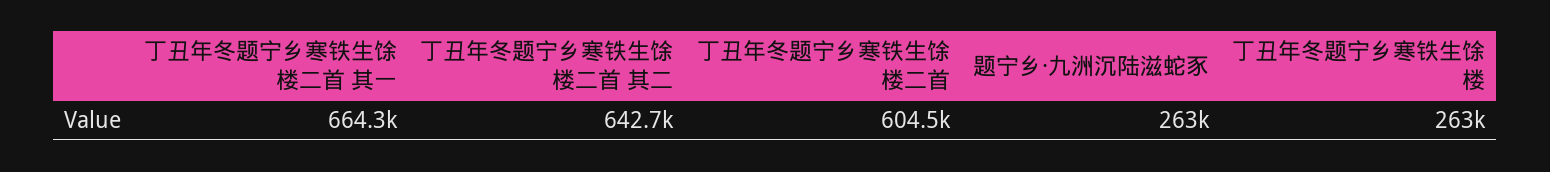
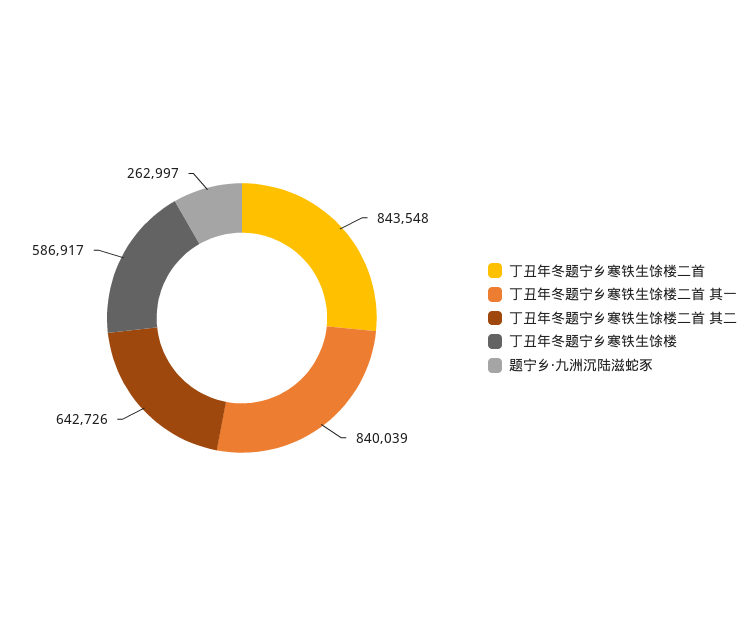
丁丑年冬题宁乡寒铁生馀楼二首 其一: 664300 -> 840039
丁丑年冬题宁乡寒铁生馀楼二首: 604500 -> 843548
丁丑年冬题宁乡寒铁生馀楼: 263000 -> 586917

